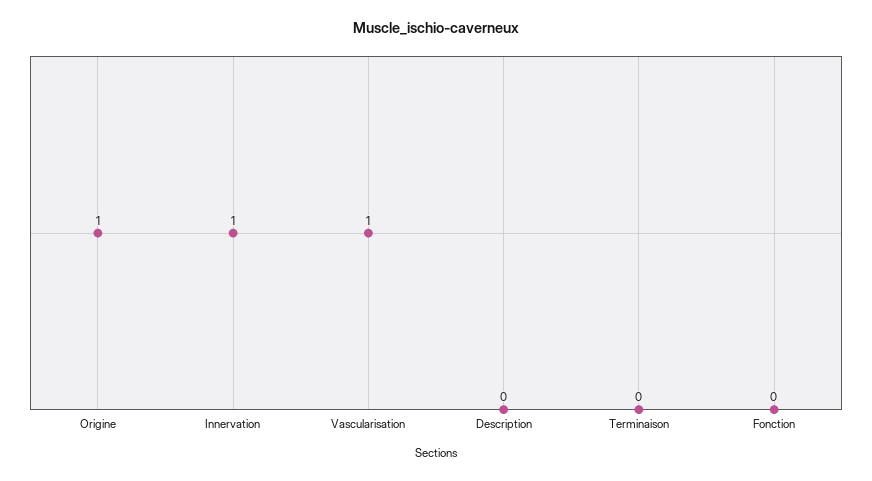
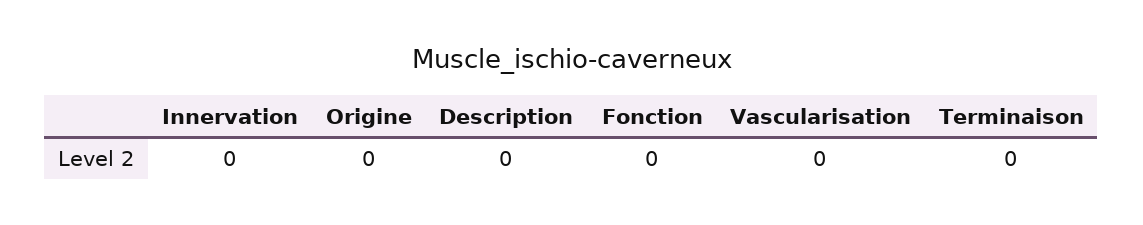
Origine: 1 -> 0
Innervation: 1 -> 0
Vascularisation: 1 -> 0

